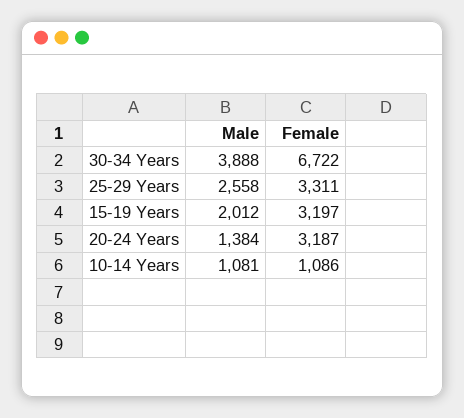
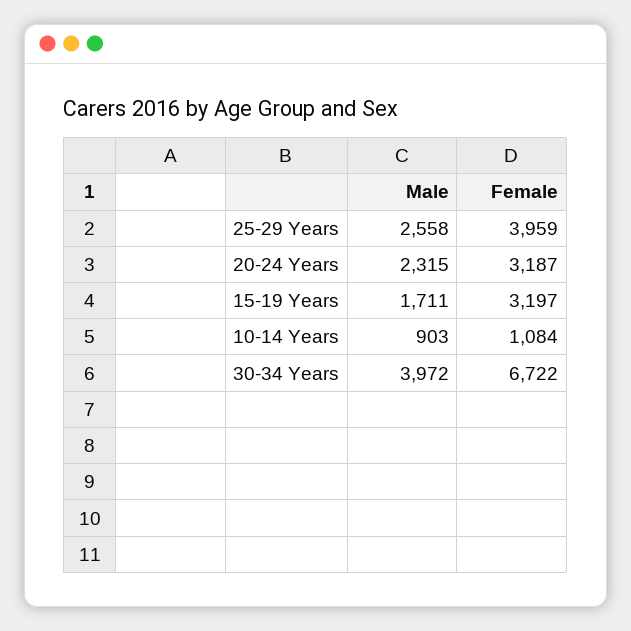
Male, 30-34 Years: 3888 -> 3972
Female, 25-29 Years: 3311 -> 3959
Male, 15-19 Years: 2012 -> 1711
Male, 20-24 Years: 1384 -> 2315
Male, 10-14 Years: 1081 -> 903
Female, 10-14 Years: 1086 -> 1084

